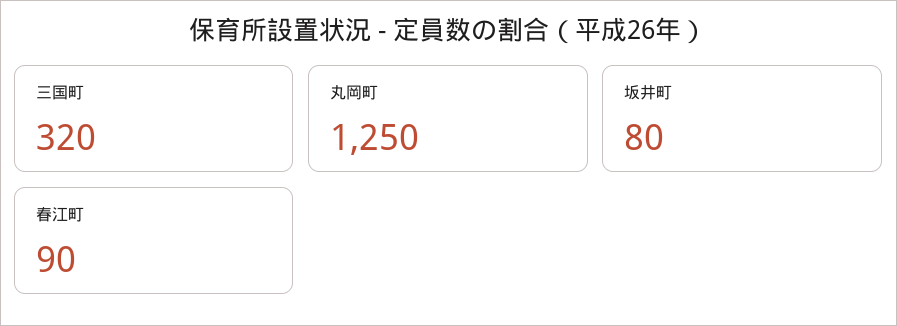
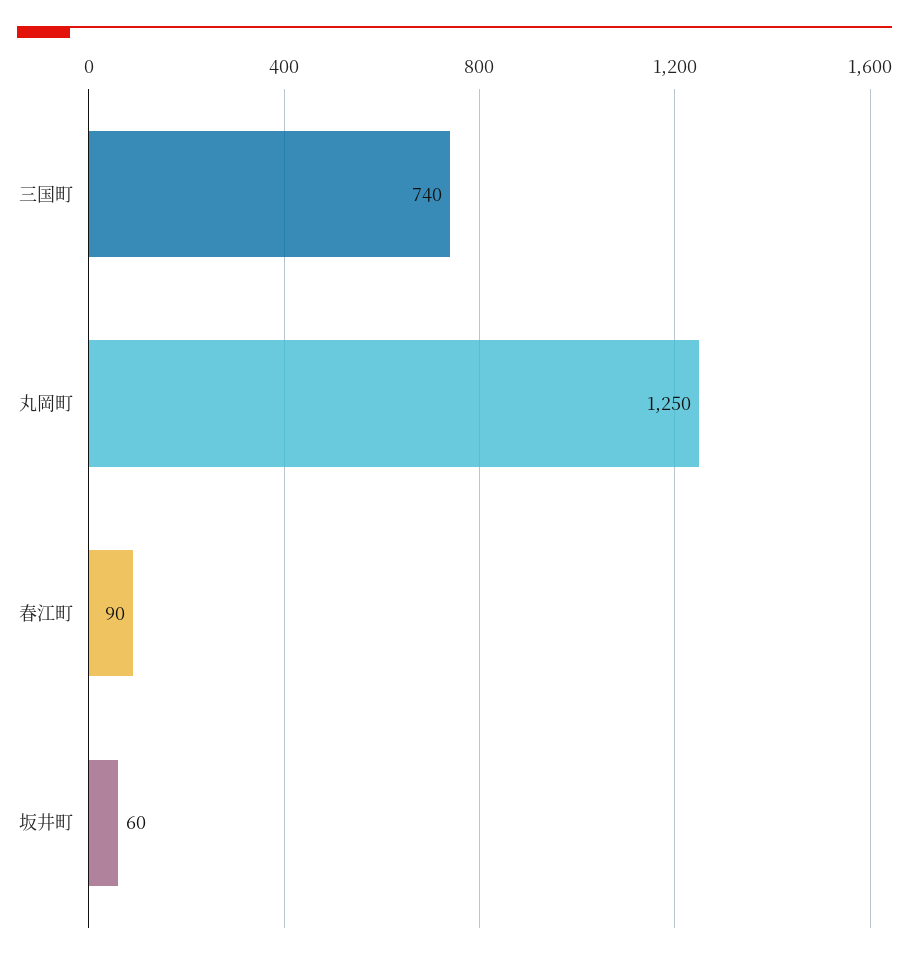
三国町: 320 -> 740
坂井町: 80 -> 60

